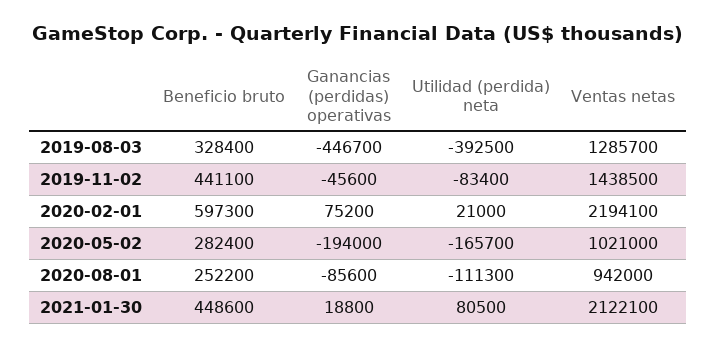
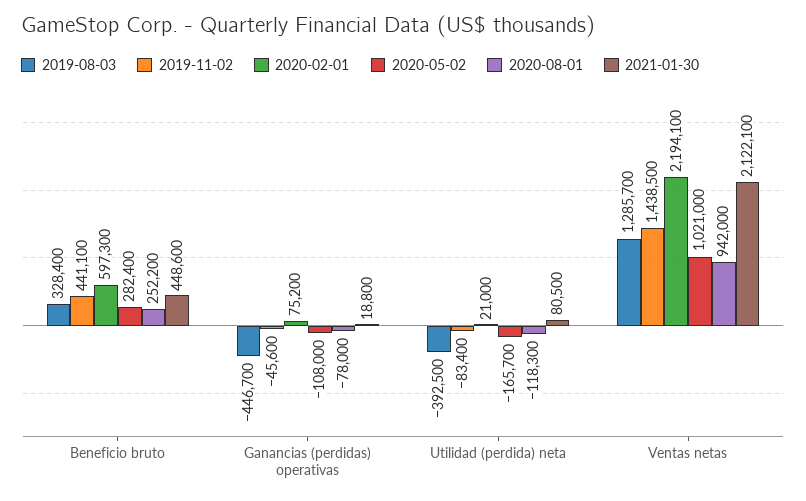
2020-05-02, Ganancias (perdidas) operativas: -194000 -> -108000
2020-08-01, Ganancias (perdidas) operativas: -85600 -> -78000
2020-08-01, Utilidad (perdida) neta: -111300 -> -118300

